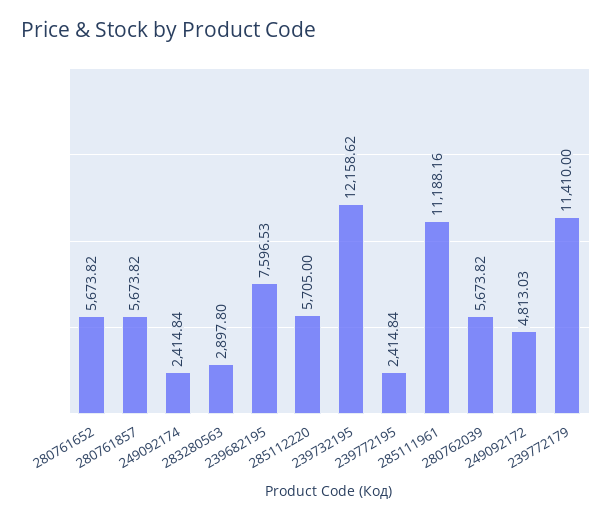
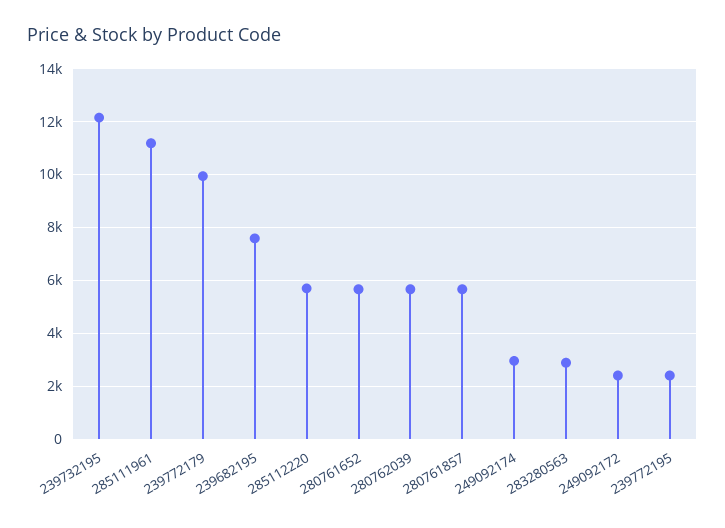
249092174: 2414.84 -> 3000
249092172: 4813.03 -> 2500
239772179: 11410 -> 10000

